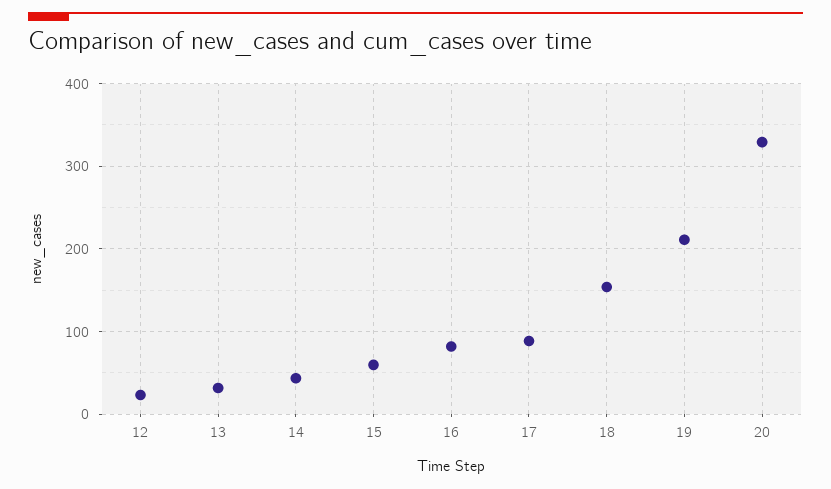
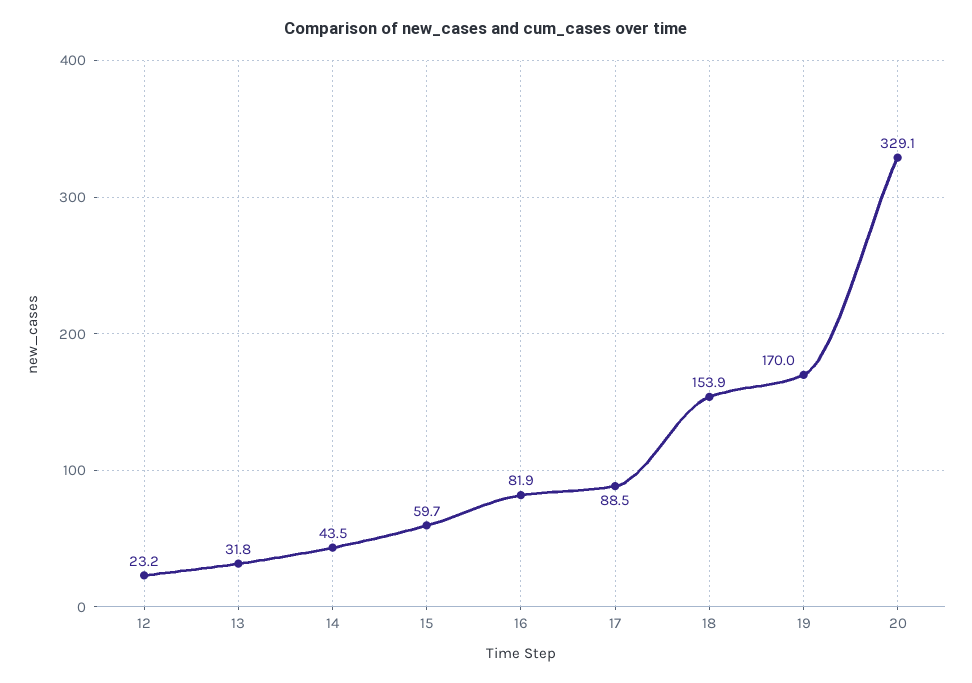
19: 210 -> 170

